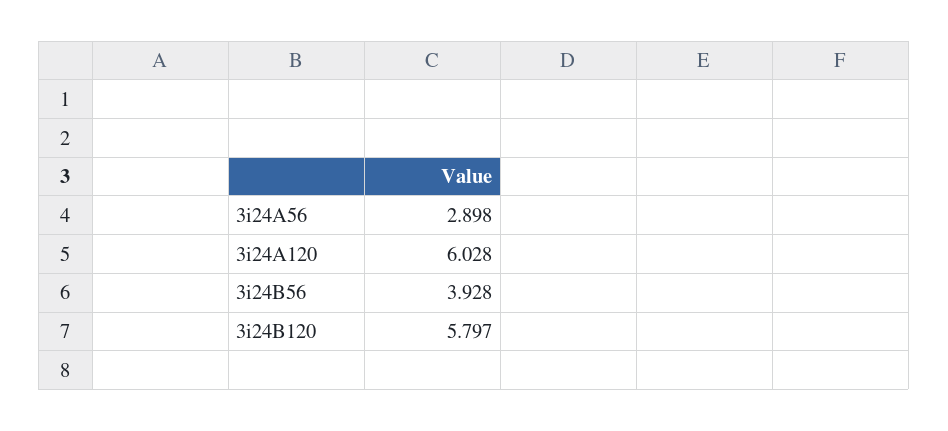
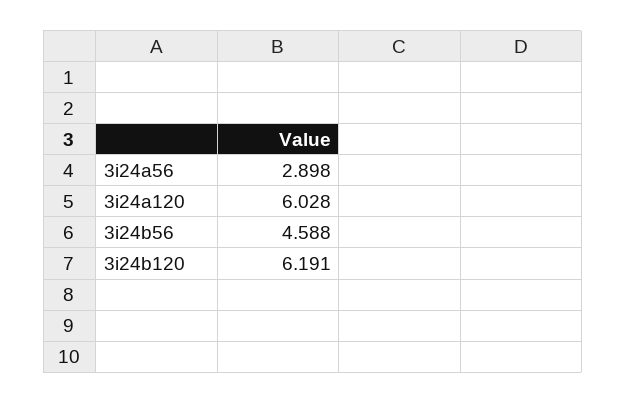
3i24B56: 3.928 -> 4.588
3i24B120: 5.797 -> 6.191

